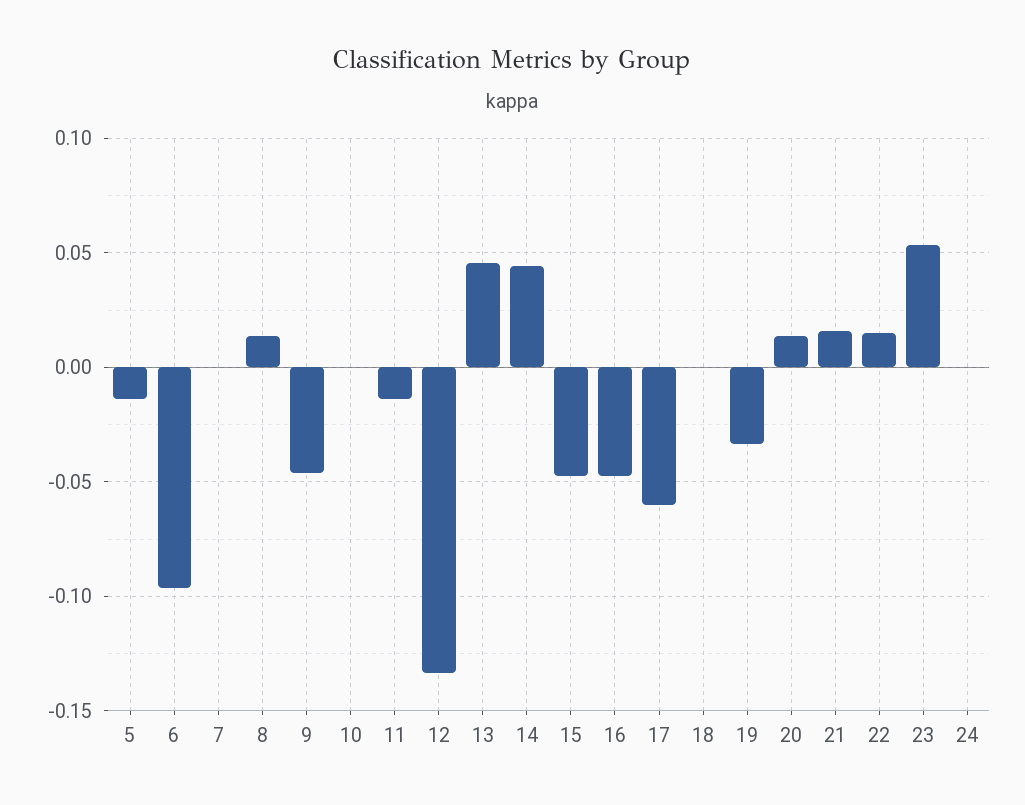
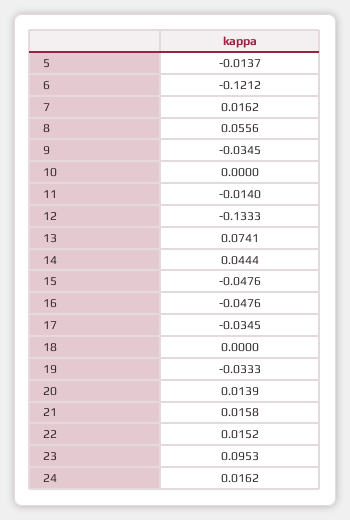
6: -0.095 -> -0.1212
7: 0 -> 0.0162
8: 0.015 -> 0.0556
9: -0.045 -> -0.0345
13: 0.045 -> 0.0741
17: -0.06 -> -0.0345
23: 0.055 -> 0.0953
24: 0 -> 0.0162

